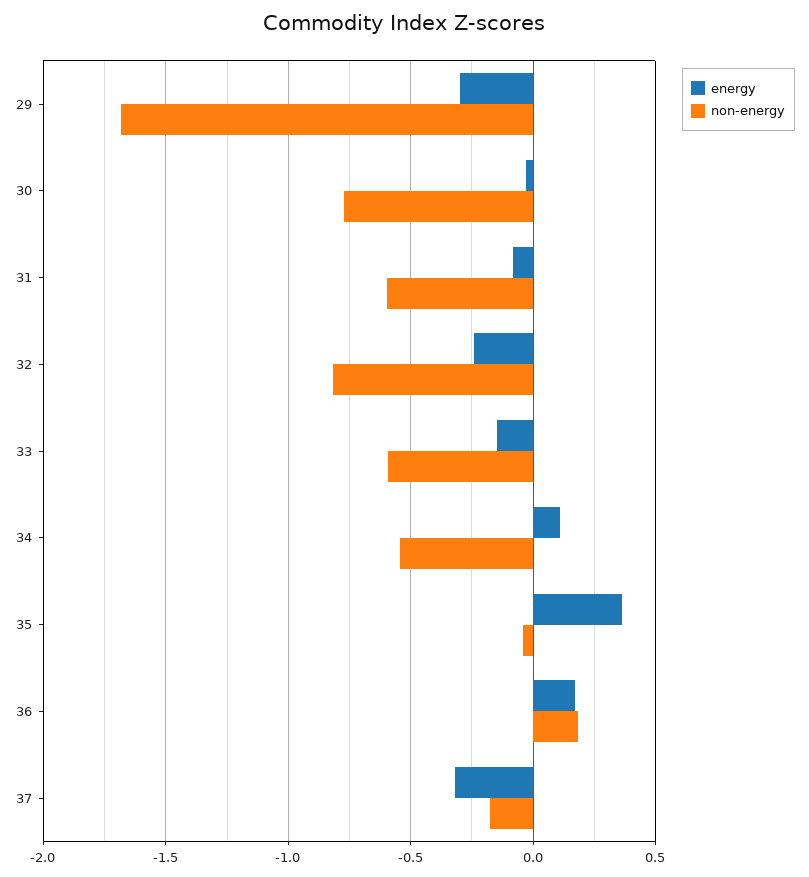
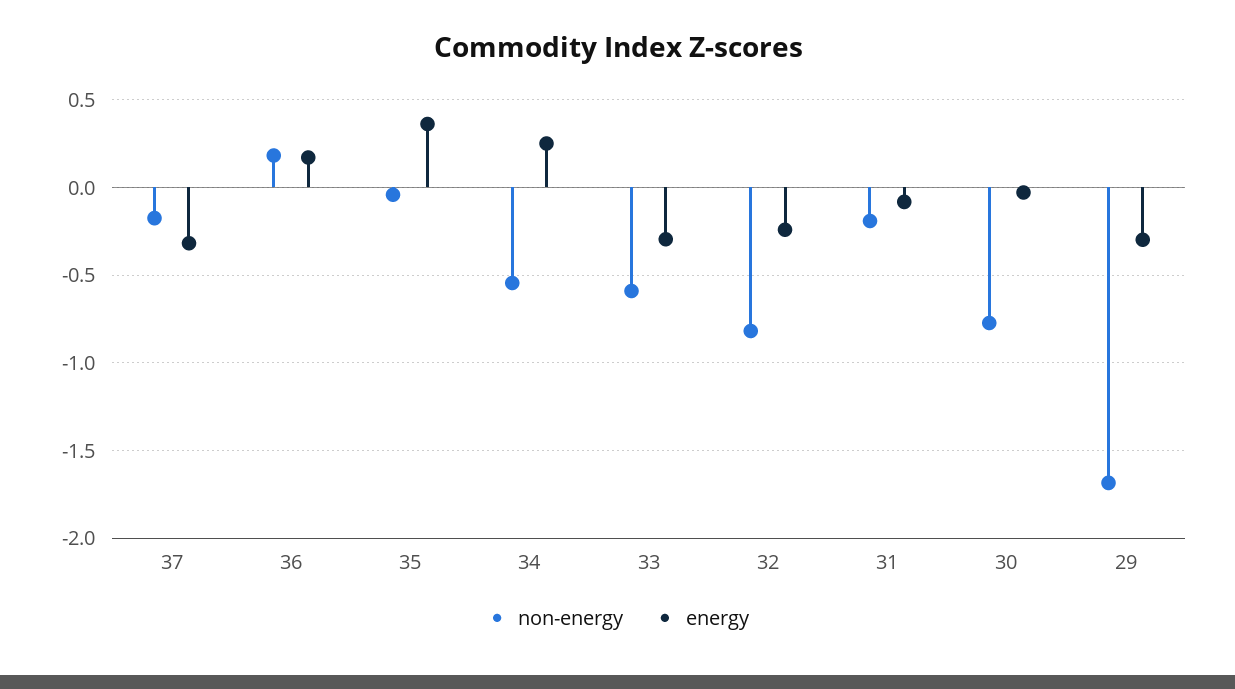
non-energy, 31: -0.6 -> -0.2
energy, 33: -0.15 -> -0.3
energy, 34: 0.1 -> 0.25

